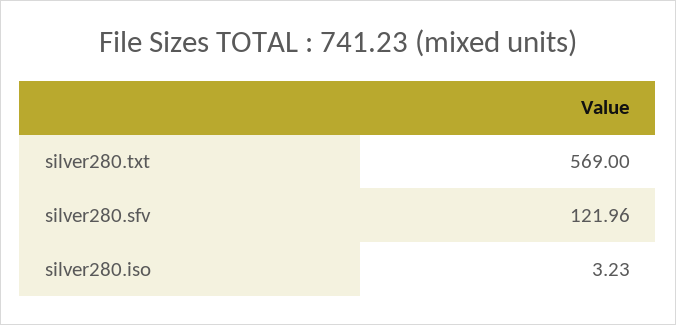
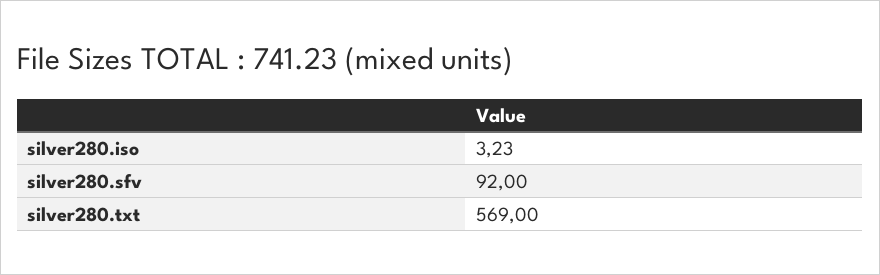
silver280.sfv: 121.96 -> 92

